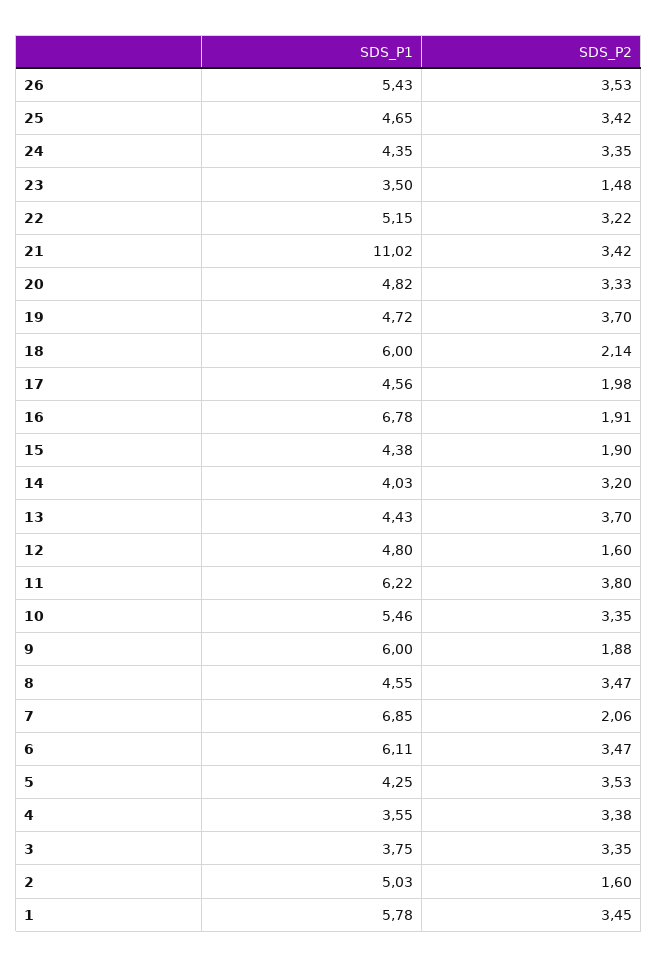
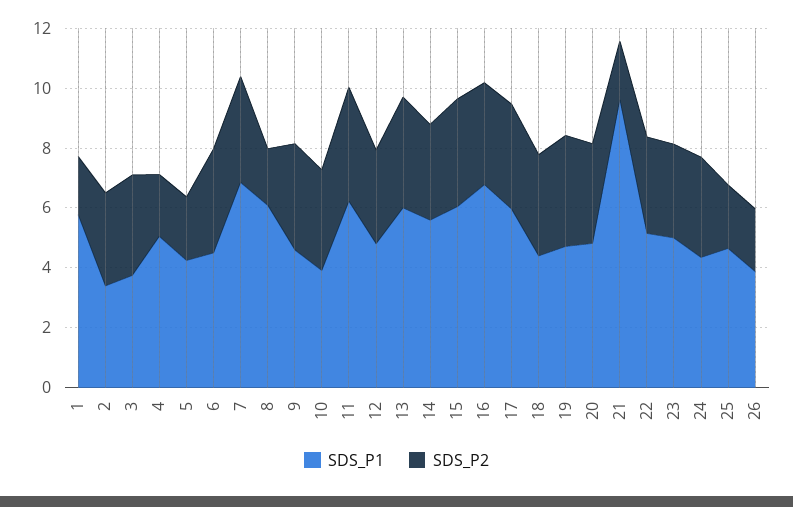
SDS_P1, 26: 5.43 -> 4
SDS_P2, 26: 3.53 -> 2
SDS_P2, 25: 3.42 -> 2
SDS_P1, 23: 3.5 -> 5
SDS_P2, 23: 1.48 -> 3
SDS_P1, 21: 11.02 -> 9.5
SDS_P2, 21: 3.42 -> 2
SDS_P1, 18: 6 -> 4.5
SDS_P2, 18: 2.14 -> 3.5
SDS_P1, 17: 4.56 -> 6
SDS_P2, 17: 1.98 -> 3.5
SDS_P2, 16: 1.91 -> 3.5
SDS_P1, 15: 4.38 -> 6
SDS_P2, 15: 1.9 -> 3.5
SDS_P1, 14: 4.03 -> 5.5
SDS_P1, 13: 4.43 -> 6
SDS_P2, 12: 1.6 -> 3
SDS_P1, 10: 5.46 -> 4
SDS_P1, 9: 6 -> 4.5
SDS_P2, 9: 1.88 -> 3.5
SDS_P1, 8: 4.55 -> 6
SDS_P2, 8: 3.47 -> 2
SDS_P2, 7: 2.06 -> 3.5
SDS_P1, 6: 6.11 -> 4.5
SDS_P2, 5: 3.53 -> 2
SDS_P1, 4: 3.55 -> 5
SDS_P2, 4: 3.38 -> 2
SDS_P1, 2: 5.03 -> 3.5
SDS_P2, 2: 1.6 -> 3
SDS_P2, 1: 3.45 -> 2

